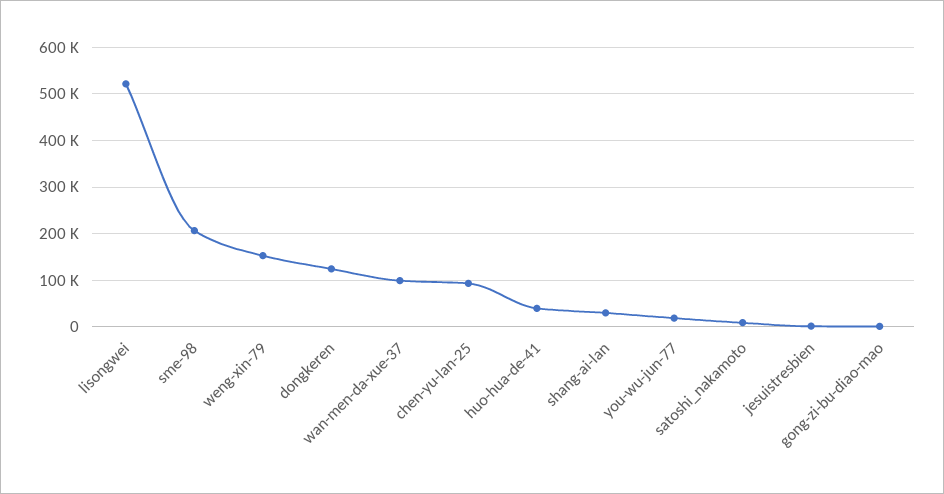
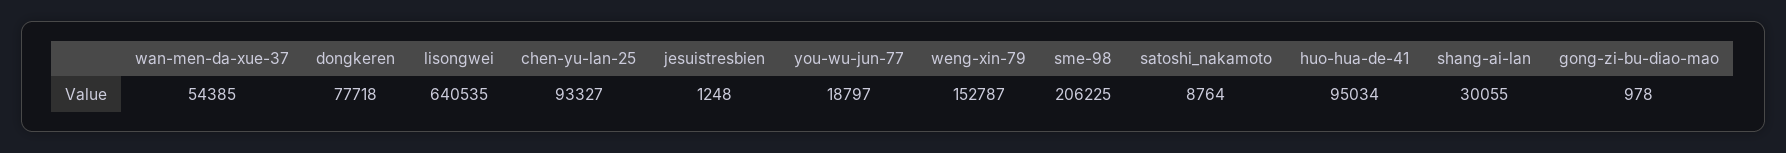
lisongwei: 520000 -> 640535
dongkeren: 120000 -> 77718
wan-men-da-xue-37: 100000 -> 54385
huo-hua-de-41: 40000 -> 95034

